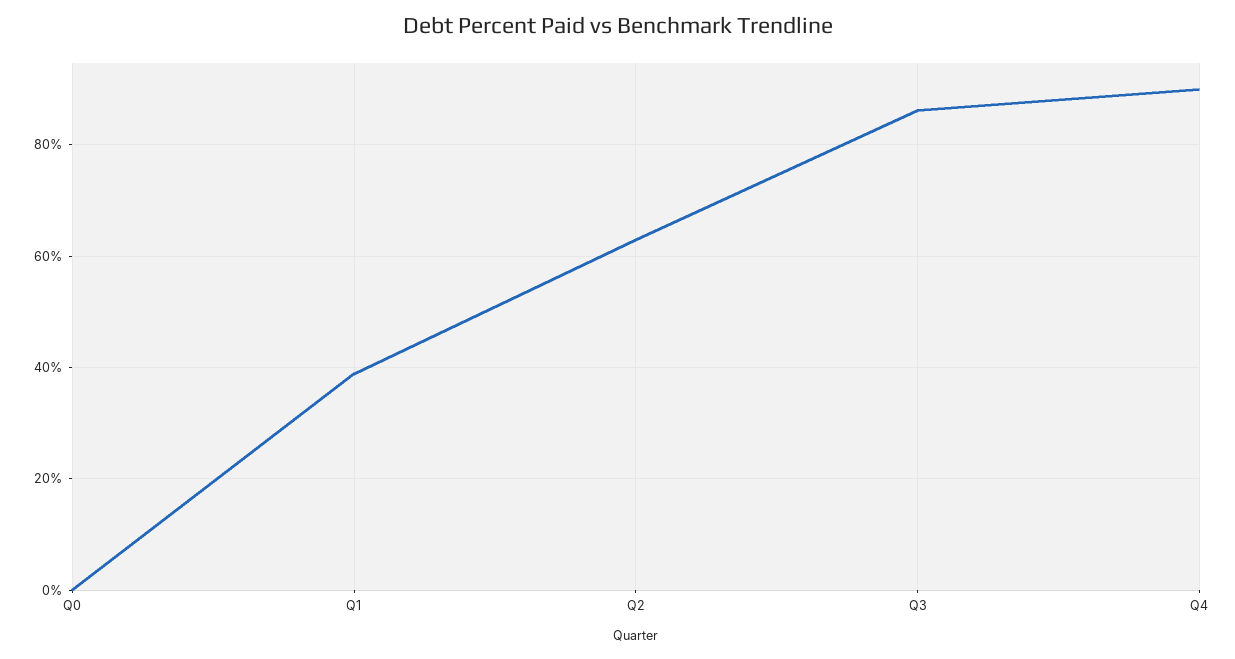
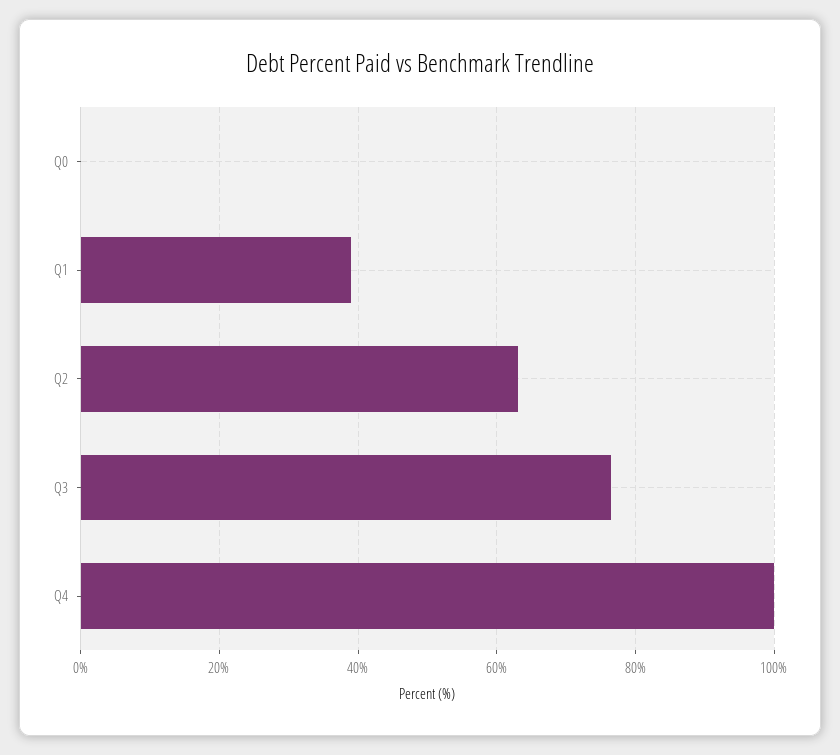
Q3: 86 -> 76
Q4: 90 -> 100

